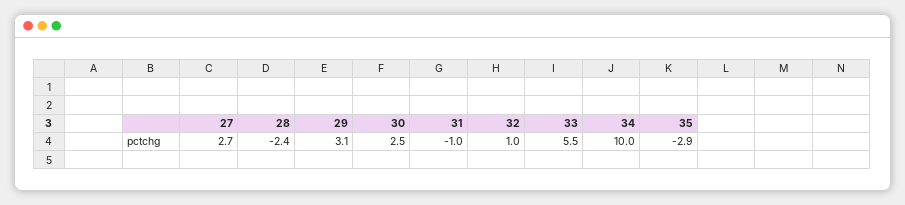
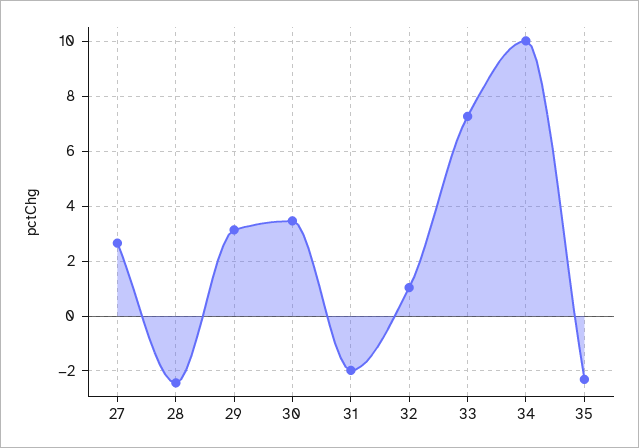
30: 2.5 -> 3.5
31: -1 -> -2
33: 5.5 -> 7.25
35: -2.9 -> -2.25

